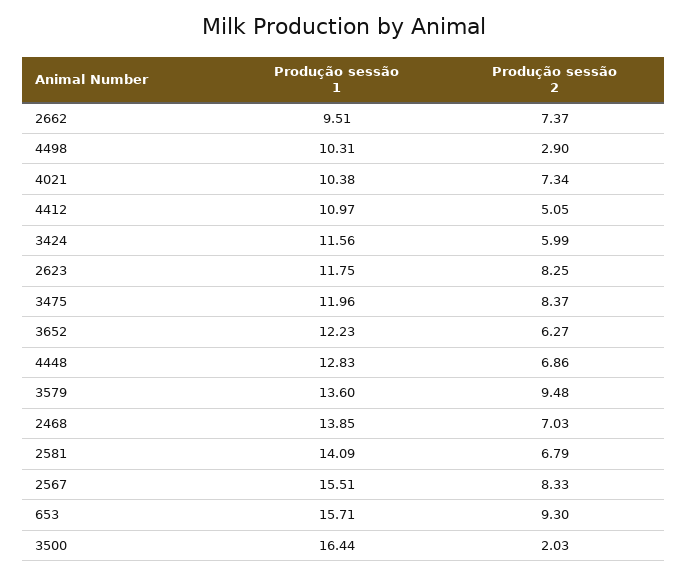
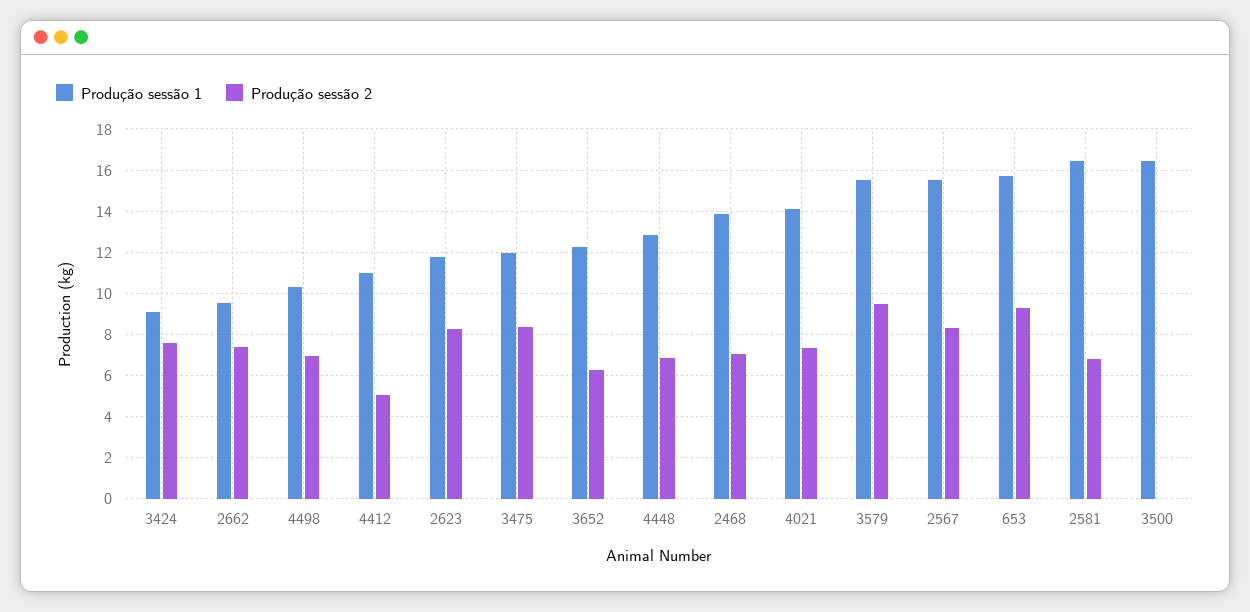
Produção sessão 2, 4498: 2.9 -> 7
Produção sessão 1, 4021: 10.38 -> 14
Produção sessão 1, 3424: 11.56 -> 9
Produção sessão 2, 3424: 5.99 -> 7.5
Produção sessão 1, 3579: 13.6 -> 15.5
Produção sessão 1, 2581: 14.09 -> 16.5
Produção sessão 2, 3500: 2.03 -> 0

